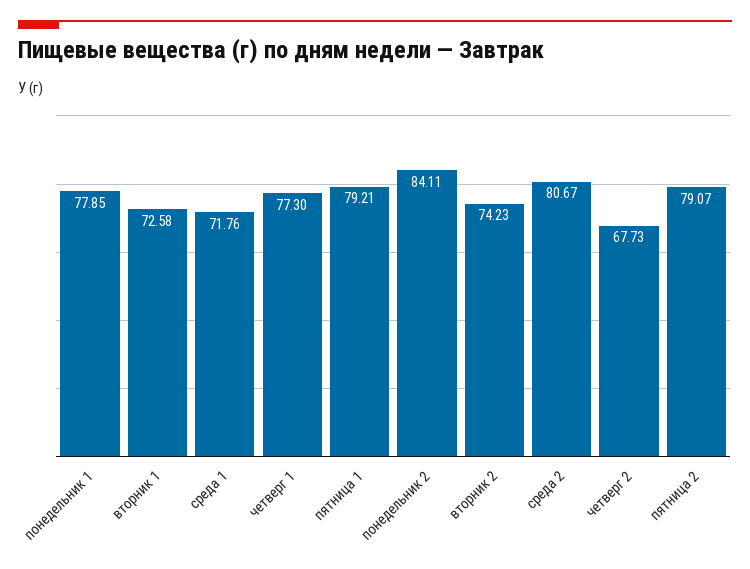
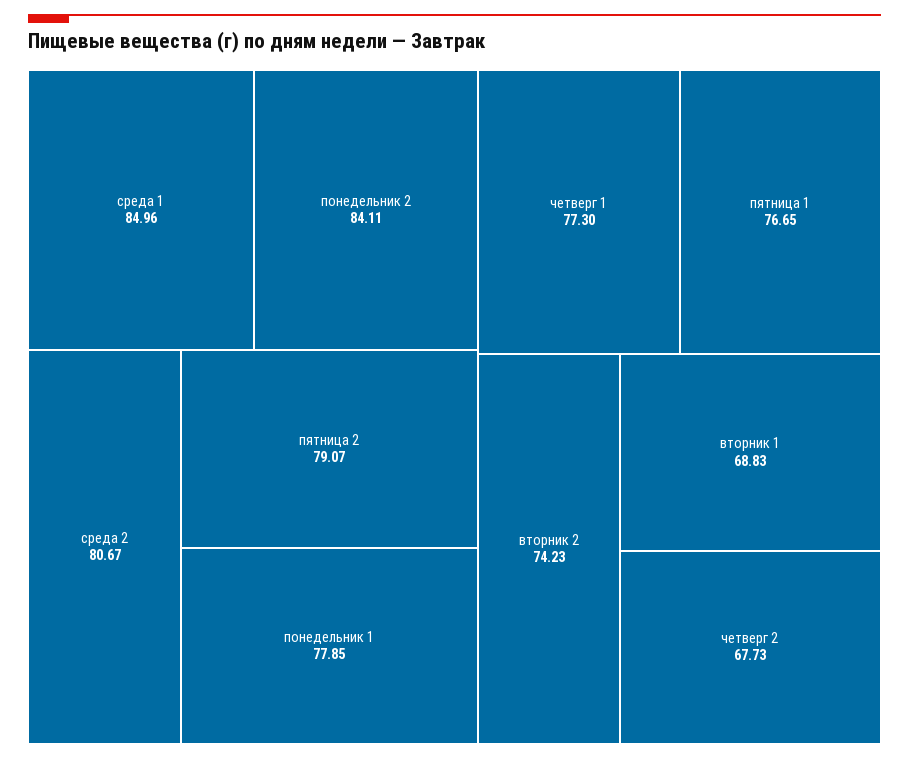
вторник 1: 72.58 -> 68.83
среда 1: 71.76 -> 84.96
пятница 1: 79.21 -> 76.65

